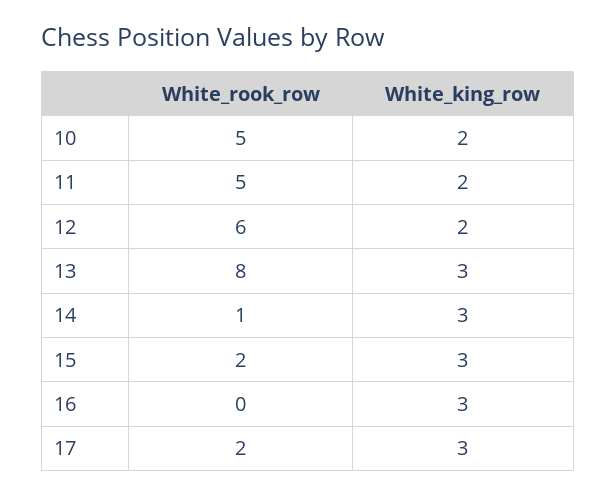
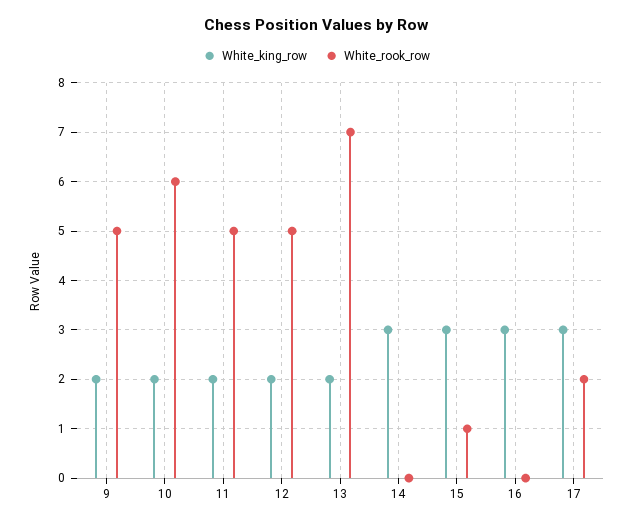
White_rook_row, 10: 5 -> 6
White_rook_row, 12: 6 -> 5
White_rook_row, 13: 8 -> 7
White_king_row, 13: 3 -> 2
White_rook_row, 14: 1 -> 0
White_rook_row, 15: 2 -> 1
White_king_row, 9: none -> 2
White_rook_row, 9: none -> 5

